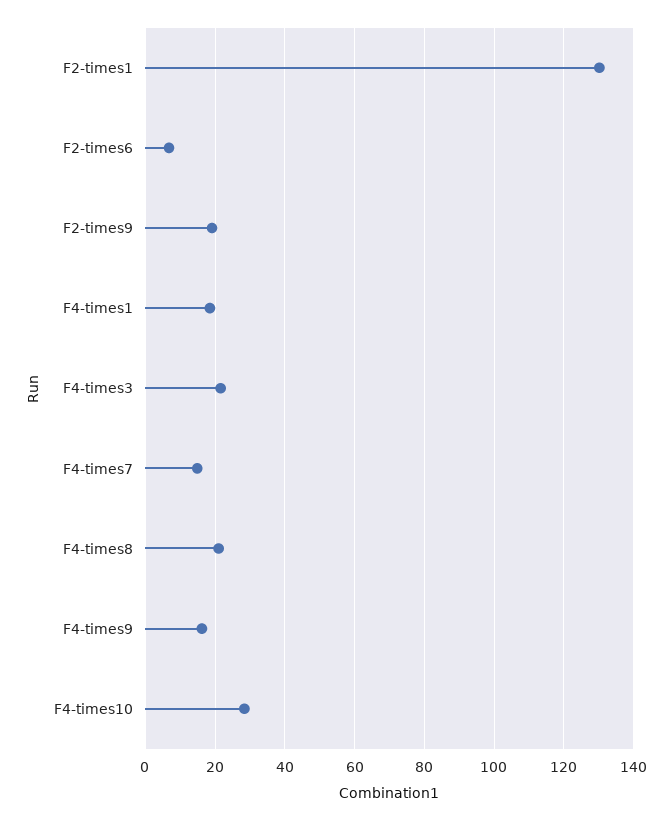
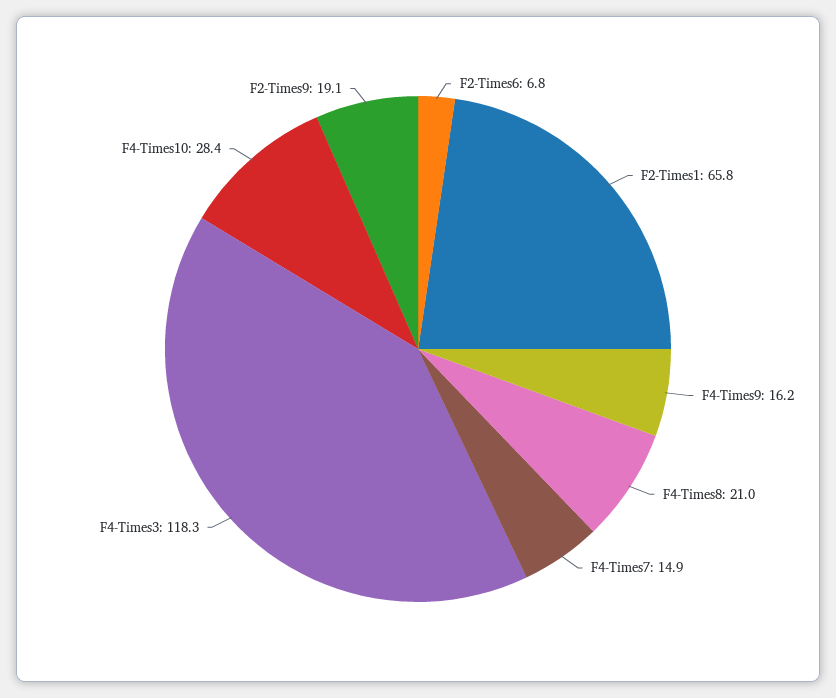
F2-times1: 130 -> 65.8
F4-times1: 18 -> none
F4-times3: 22 -> 118.3

